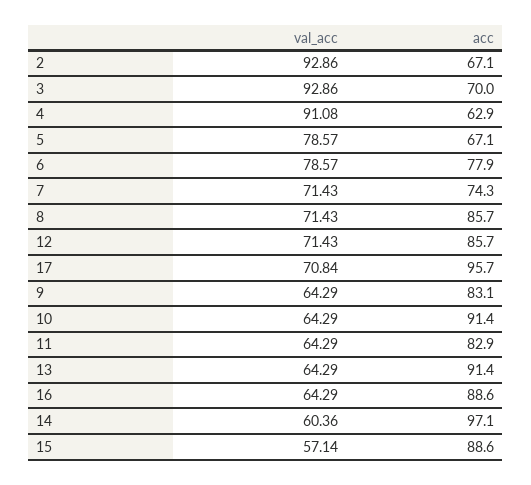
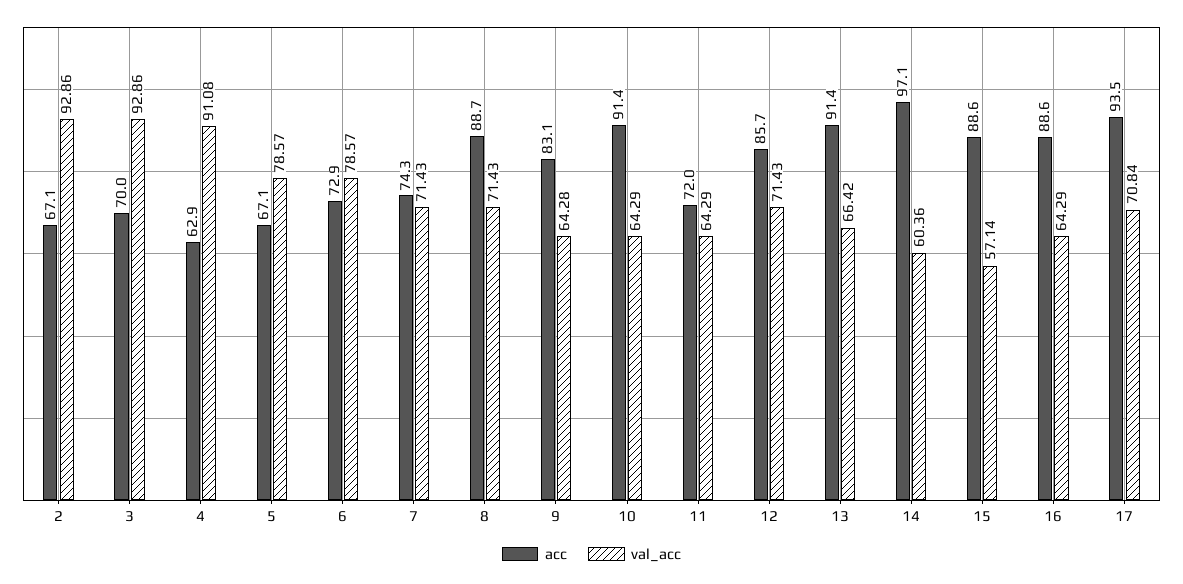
acc, 6: 77.9 -> 72.9
acc, 8: 85.7 -> 88.7
acc, 17: 95.7 -> 93.5
val_acc, 9: 64.29 -> 64.28
acc, 11: 82.9 -> 72
val_acc, 13: 64.29 -> 66.42

